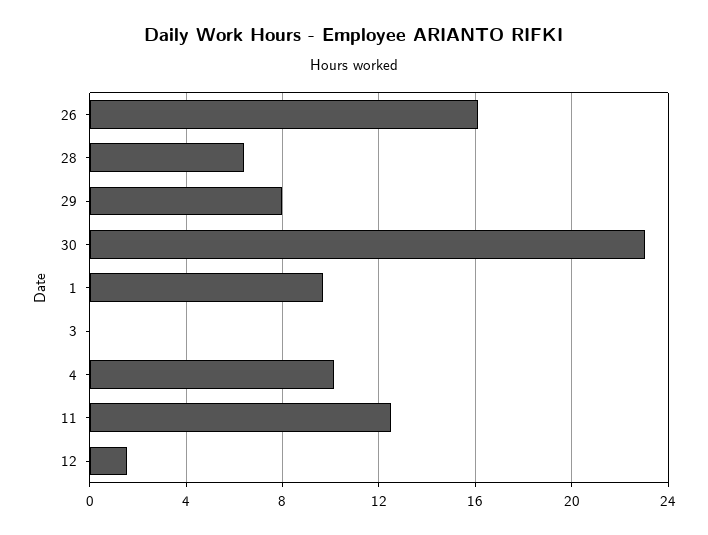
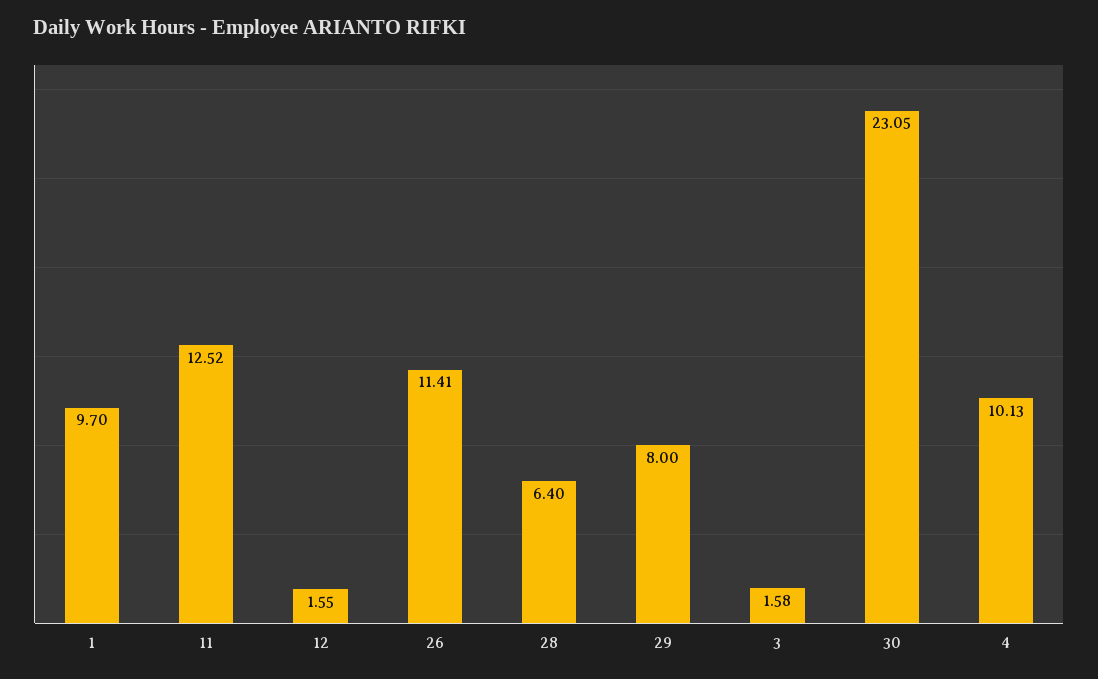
26: 16 -> 11.41
3: 0 -> 1.58

